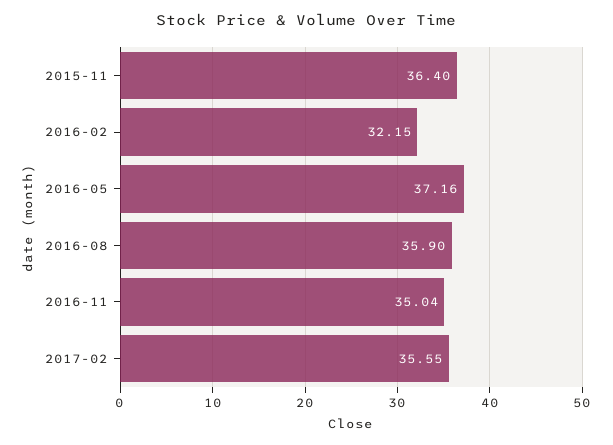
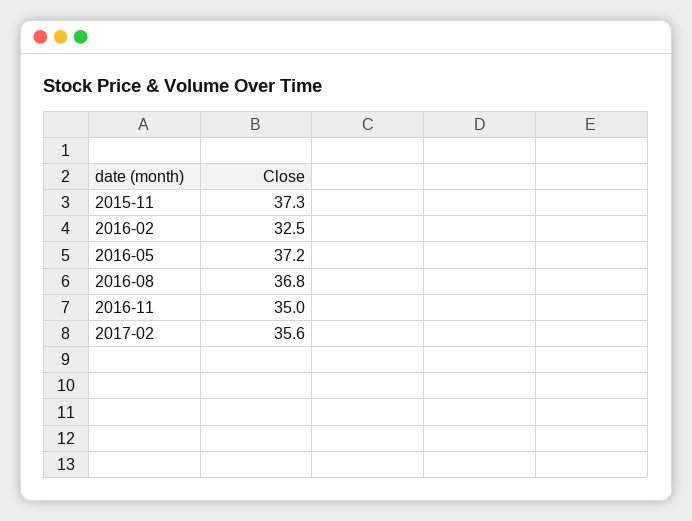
2015-11: 36.4 -> 37.3
2016-02: 32.15 -> 32.5
2016-08: 35.9 -> 36.8

